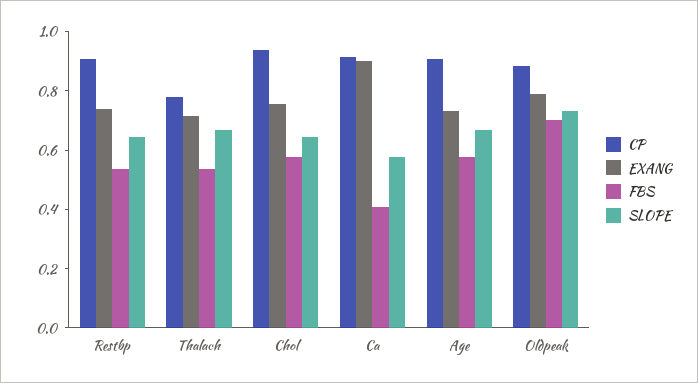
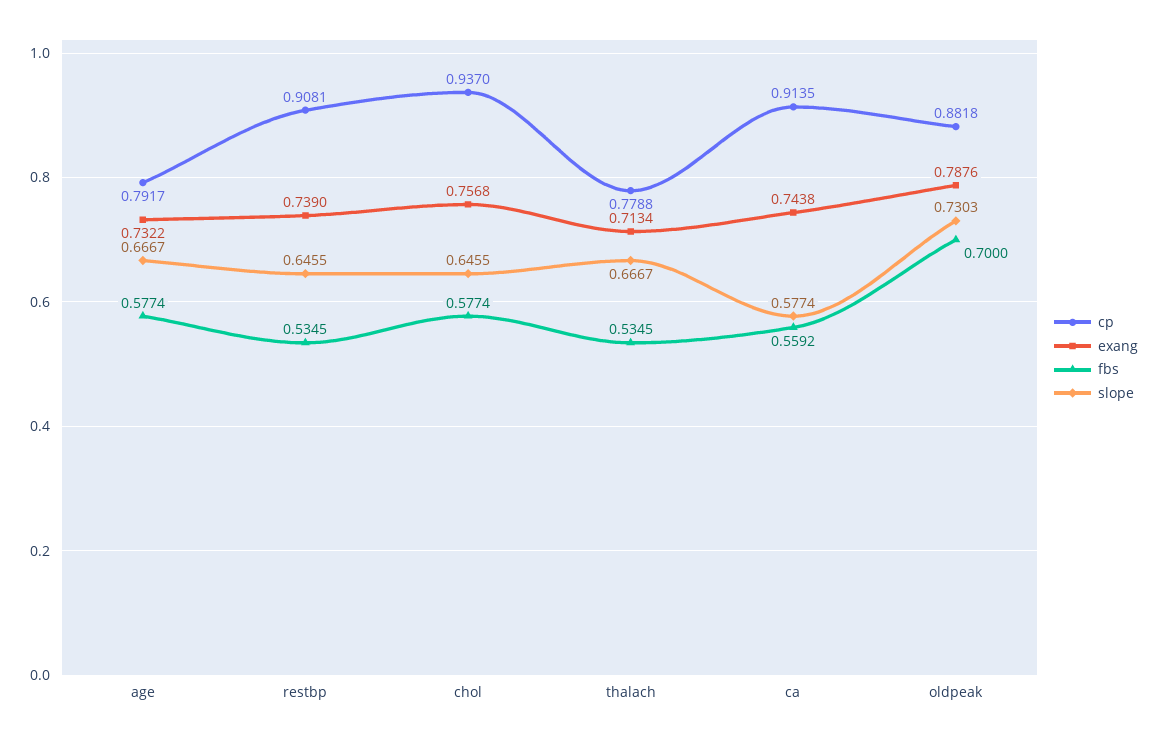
EXANG, Ca: 0.9 -> 0.7438
FBS, Ca: 0.4 -> 0.5592
CP, Age: 0.9 -> 0.7917

